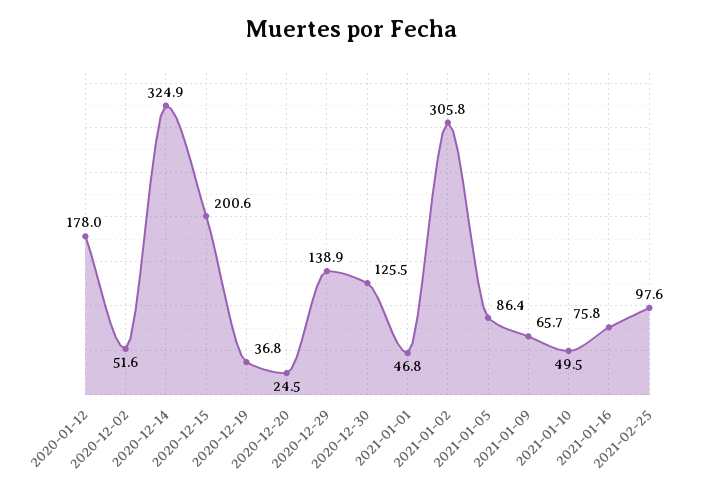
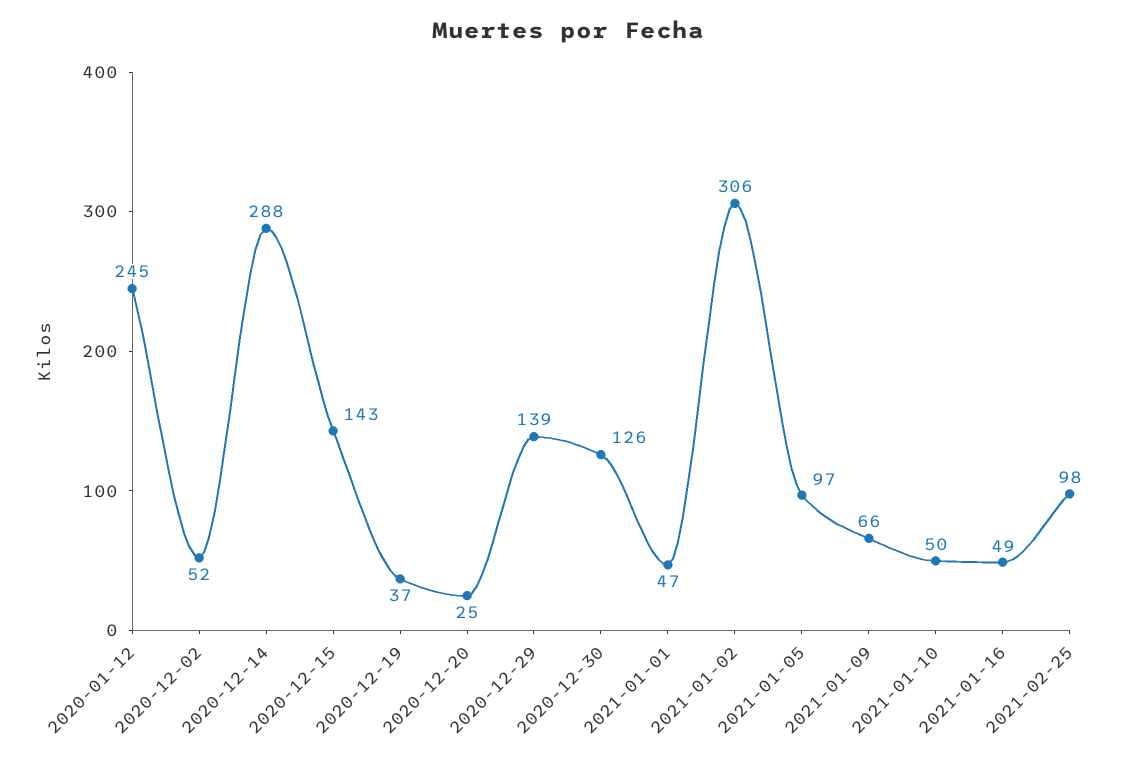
2020-01-12: 178 -> 245
2020-12-14: 324.9 -> 288
2020-12-15: 200.6 -> 143
2021-01-05: 86.4 -> 97
2021-01-16: 75.8 -> 49

